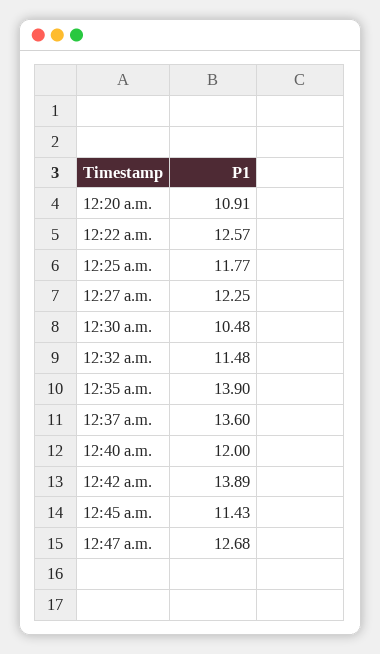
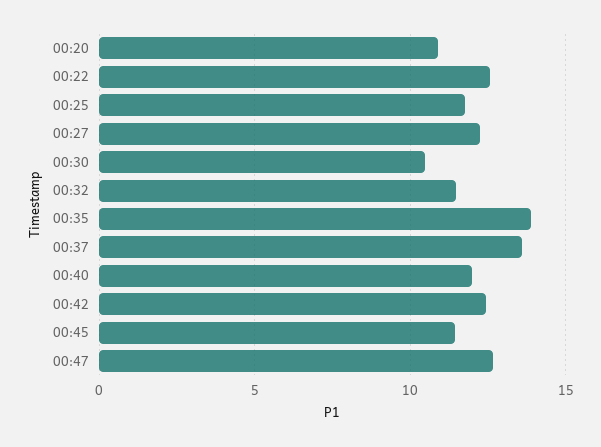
12:42 a.m.: 13.89 -> 12.5

